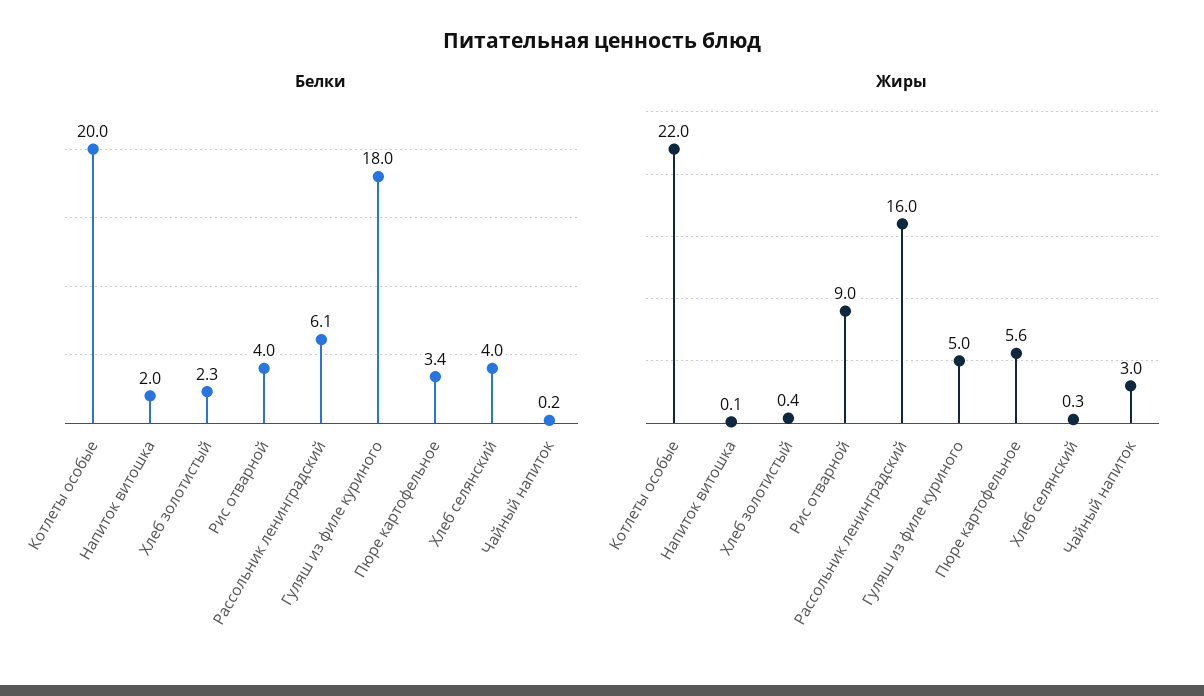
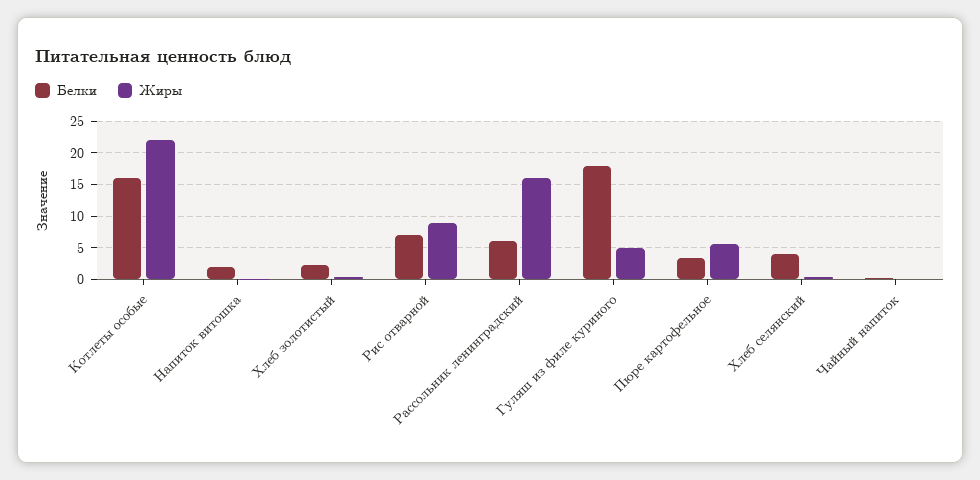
Белки, Котлеты особые: 20 -> 16
Белки, Рис отварной: 4 -> 7
Жиры, Чайный напиток: 3 -> 0

